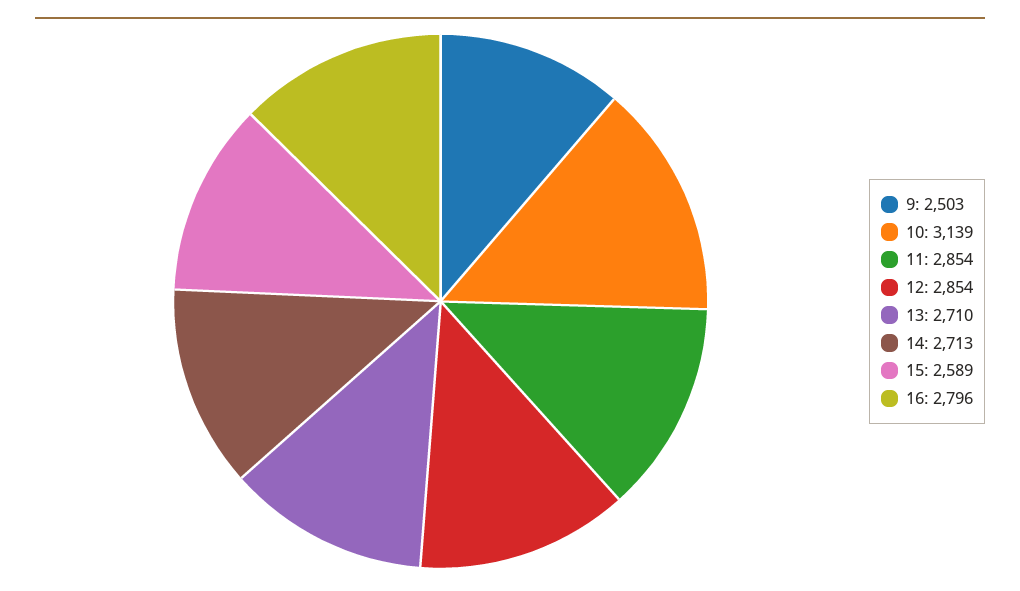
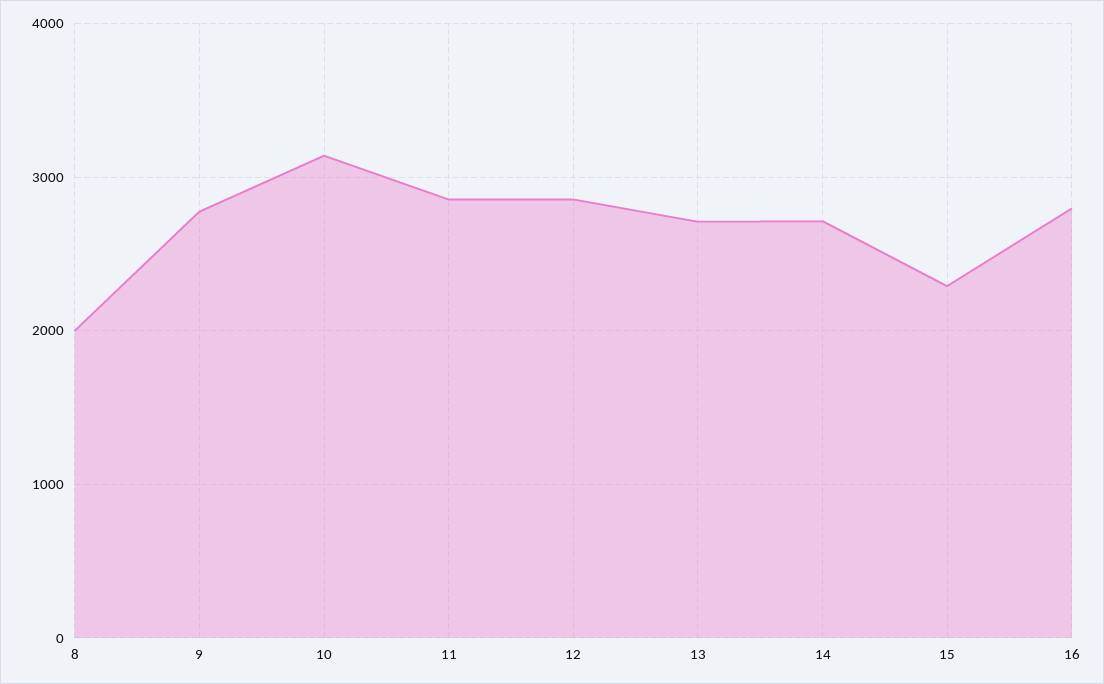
9: 2503 -> 2800
15: 2589 -> 2300
8: none -> 2000

